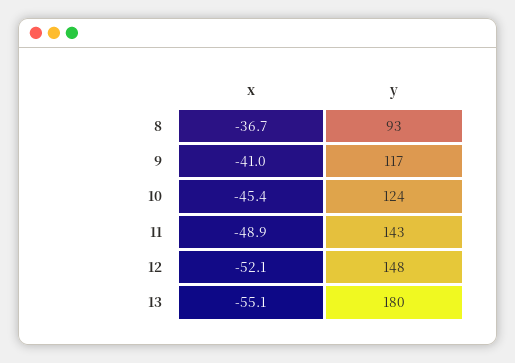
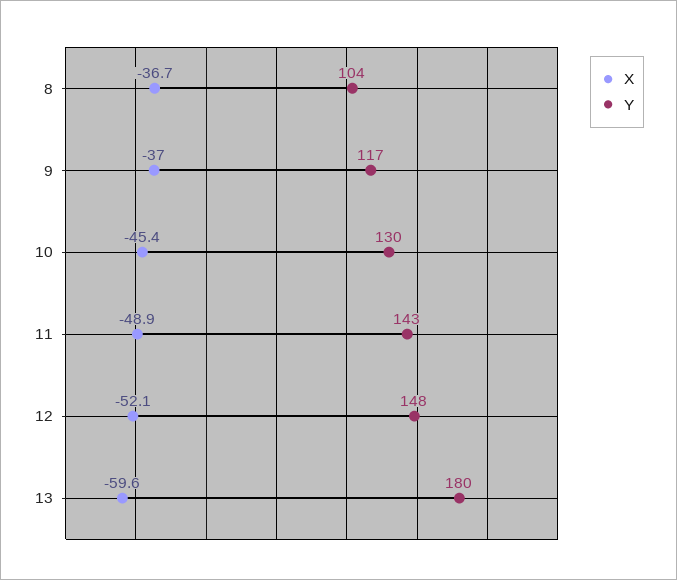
y, 8: 93 -> 104
x, 9: -41 -> -37
y, 10: 124 -> 130
x, 13: -55.1 -> -59.6

